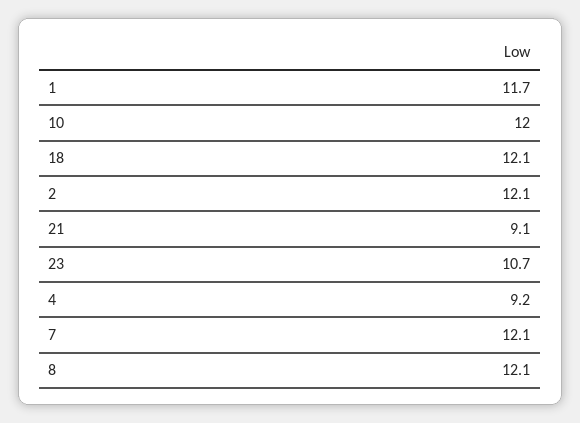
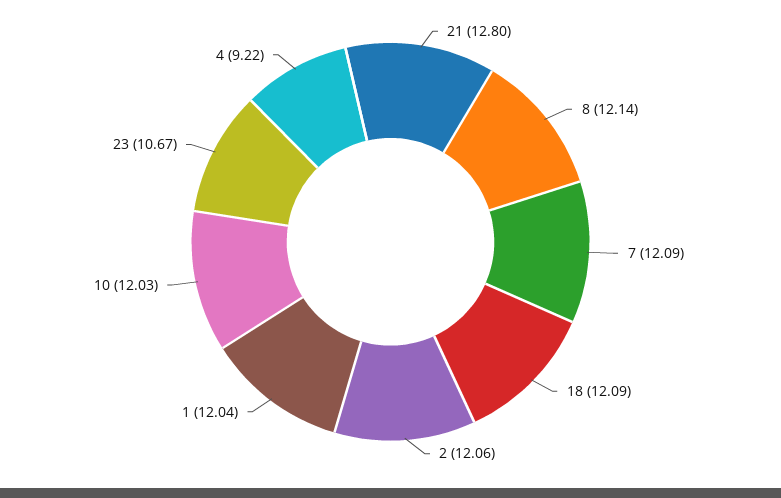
1: 11.7 -> 12.04
21: 9.1 -> 12.8

